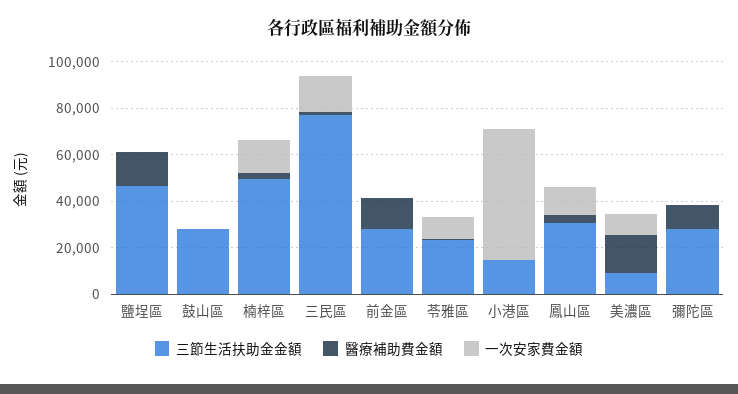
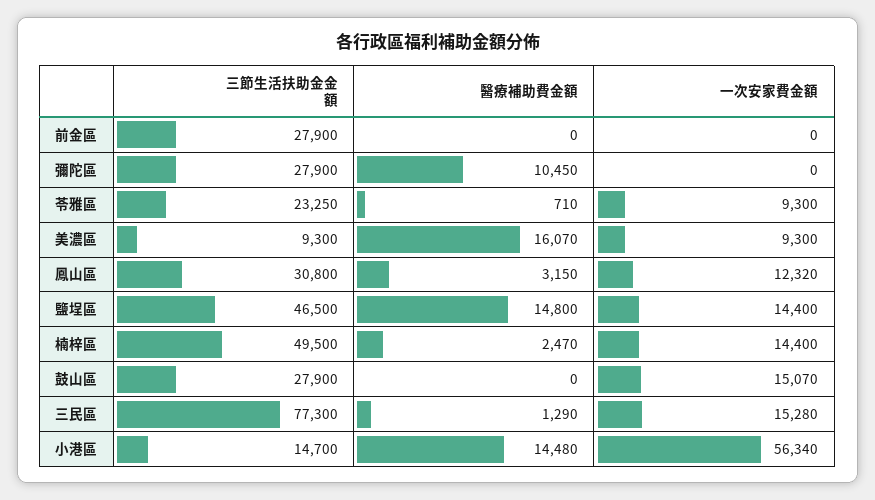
一次安家費金額, 鹽埕區: 0 -> 14400
一次安家費金額, 鼓山區: 0 -> 15070
醫療補助費金額, 前金區: 15000 -> 0
醫療補助費金額, 小港區: 0 -> 14480

